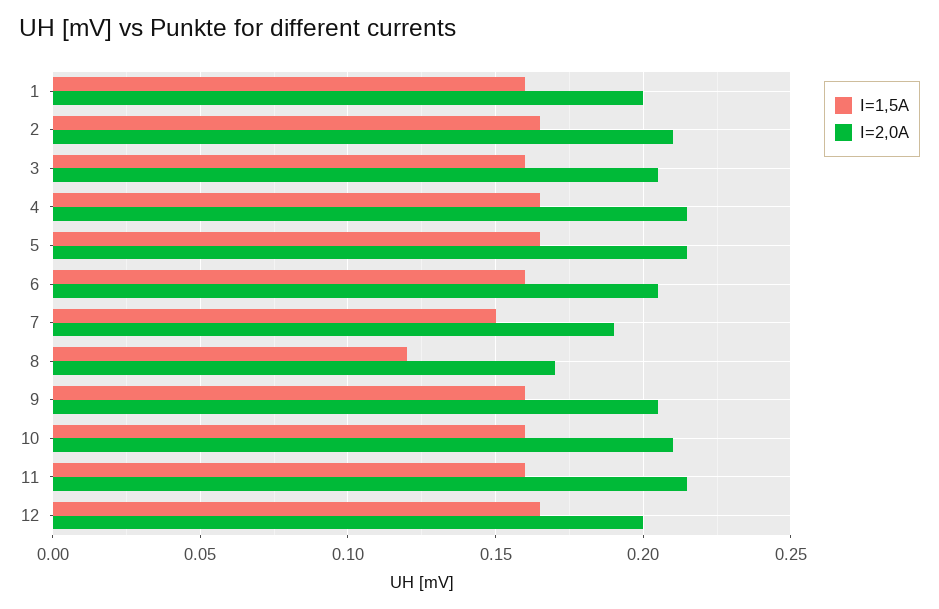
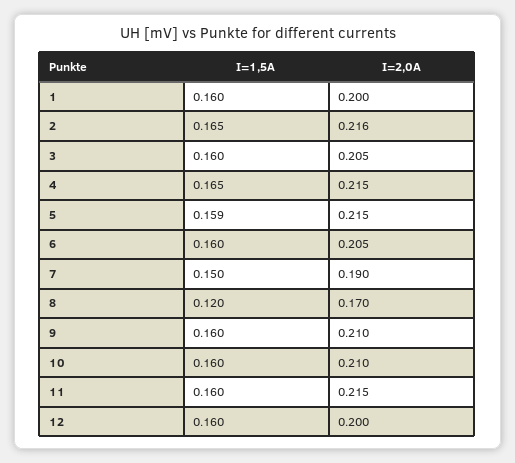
I=2,0A, 2: 0.21 -> 0.216
I=1,5A, 5: 0.165 -> 0.159
I=2,0A, 9: 0.205 -> 0.21
I=1,5A, 12: 0.165 -> 0.16

